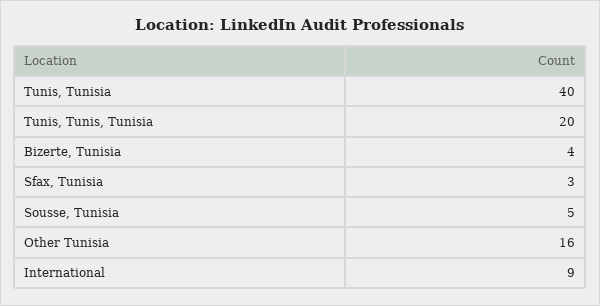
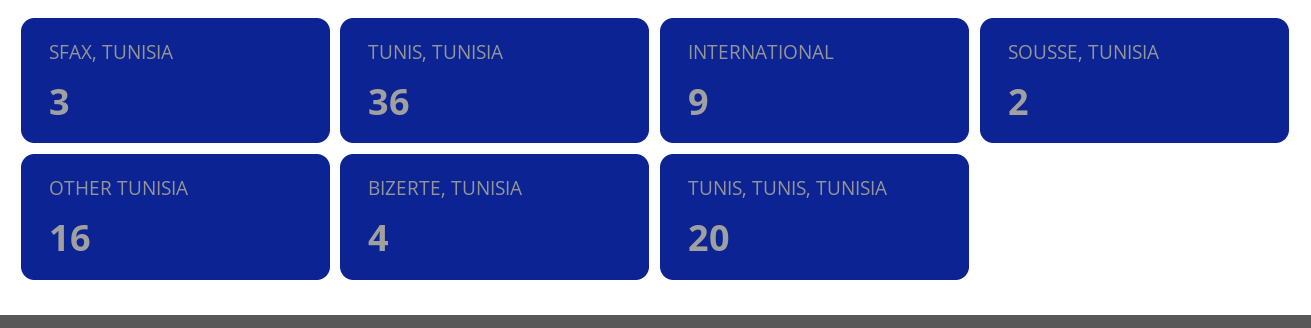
Tunis, Tunisia: 40 -> 36
Sousse, Tunisia: 5 -> 2

